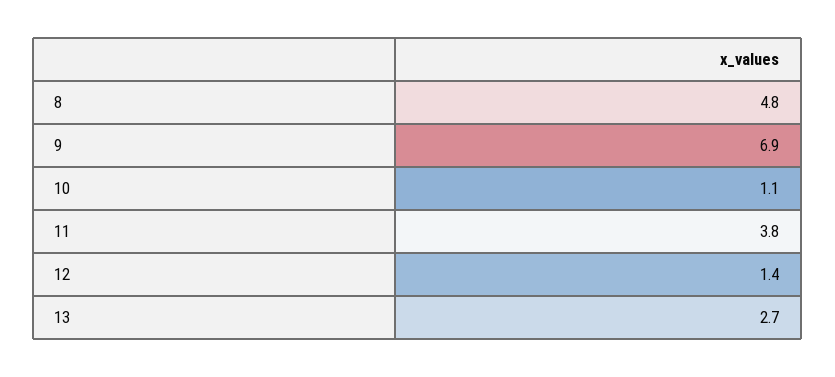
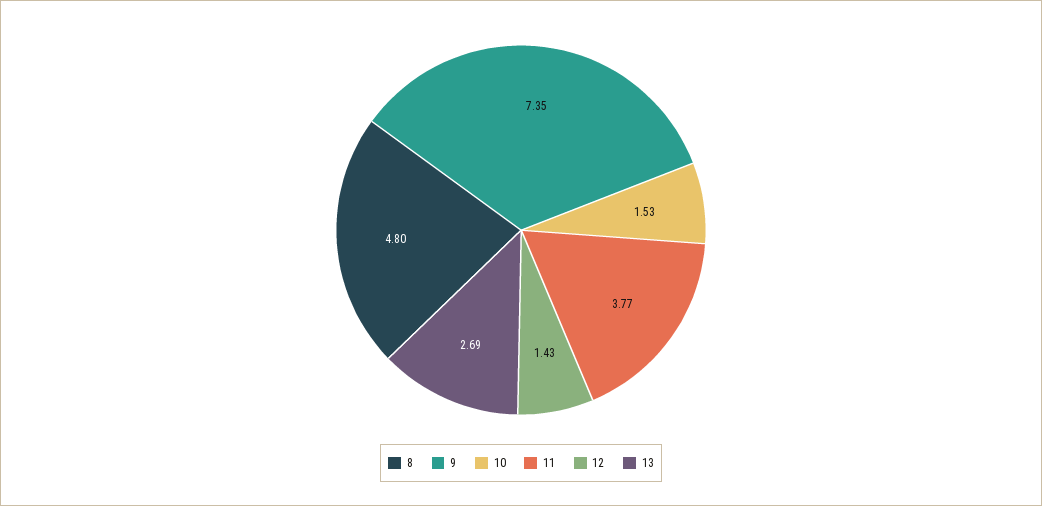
9: 6.9 -> 7.35
10: 1.1 -> 1.53

